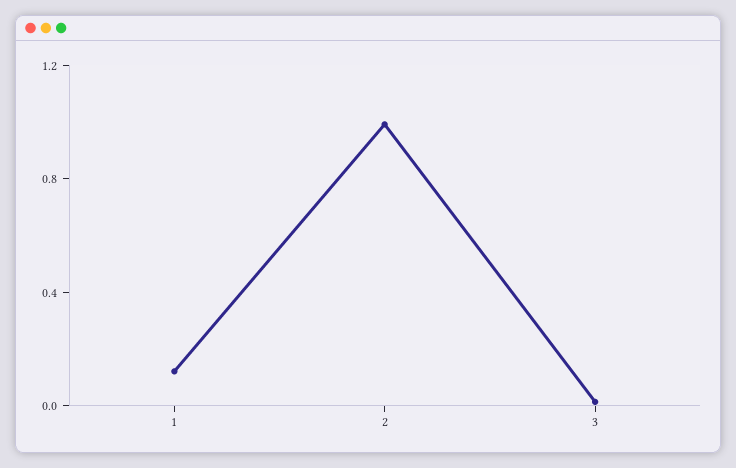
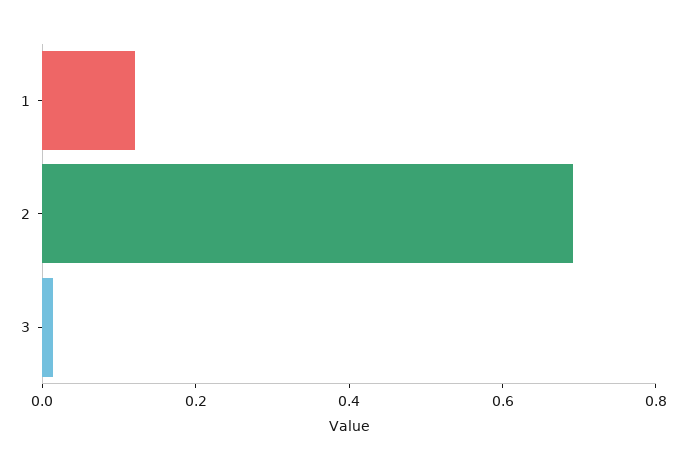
2: 1 -> 0.7

